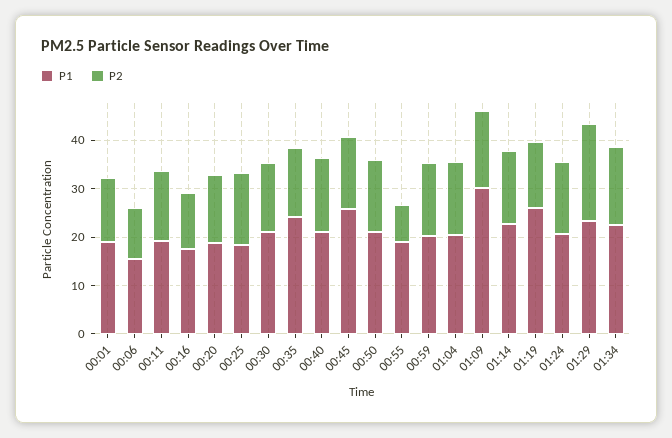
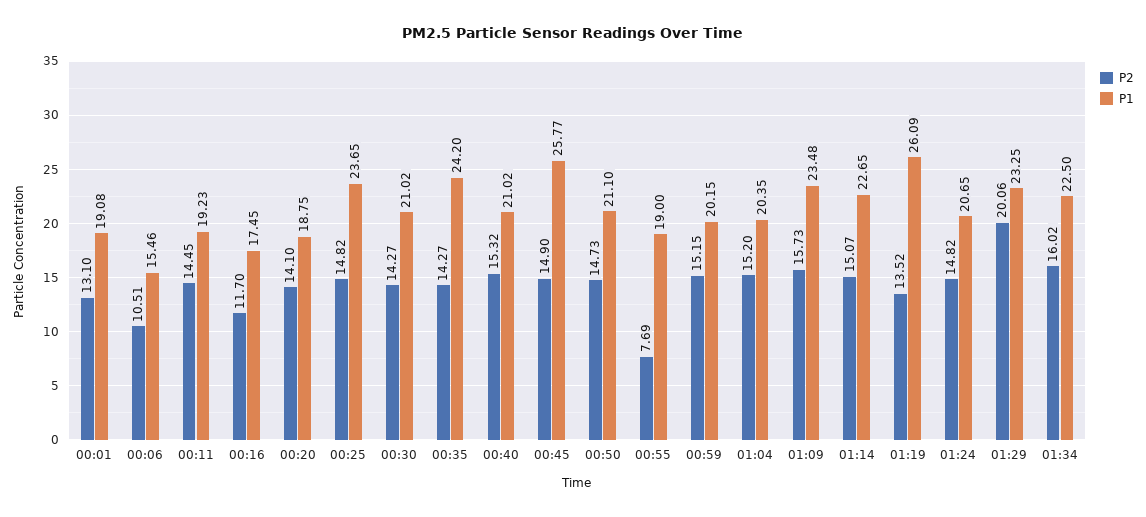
P1, 00:25: 18 -> 23.65
P1, 01:09: 30 -> 23.48

